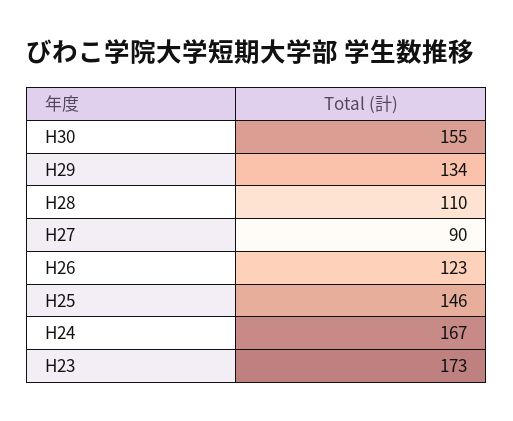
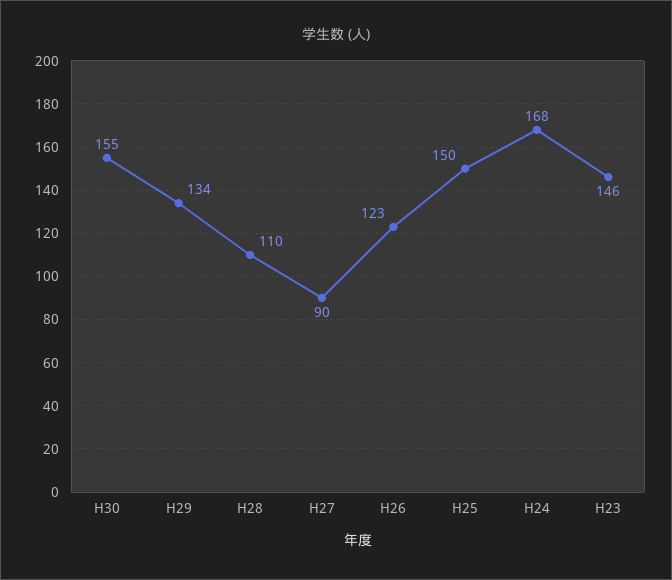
H25: 146 -> 150
H24: 167 -> 168
H23: 173 -> 146

